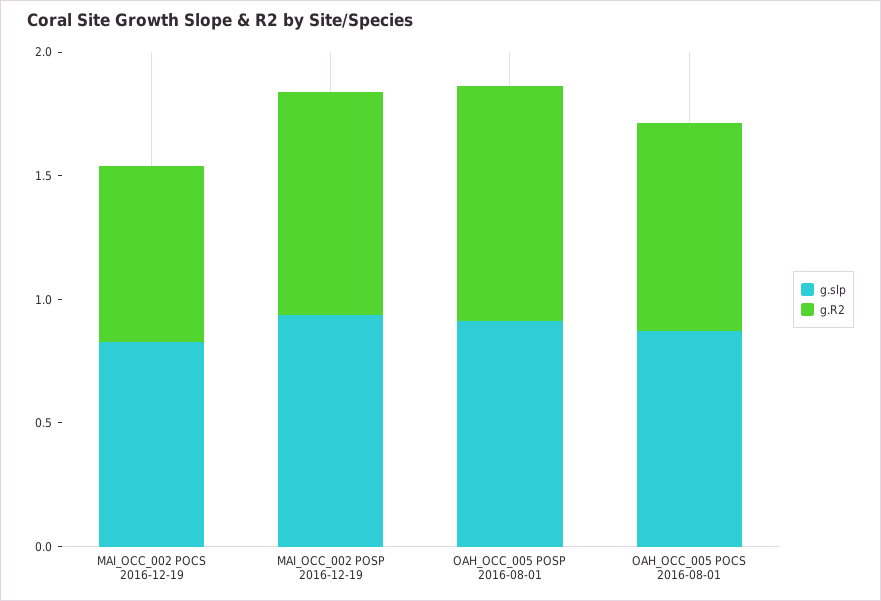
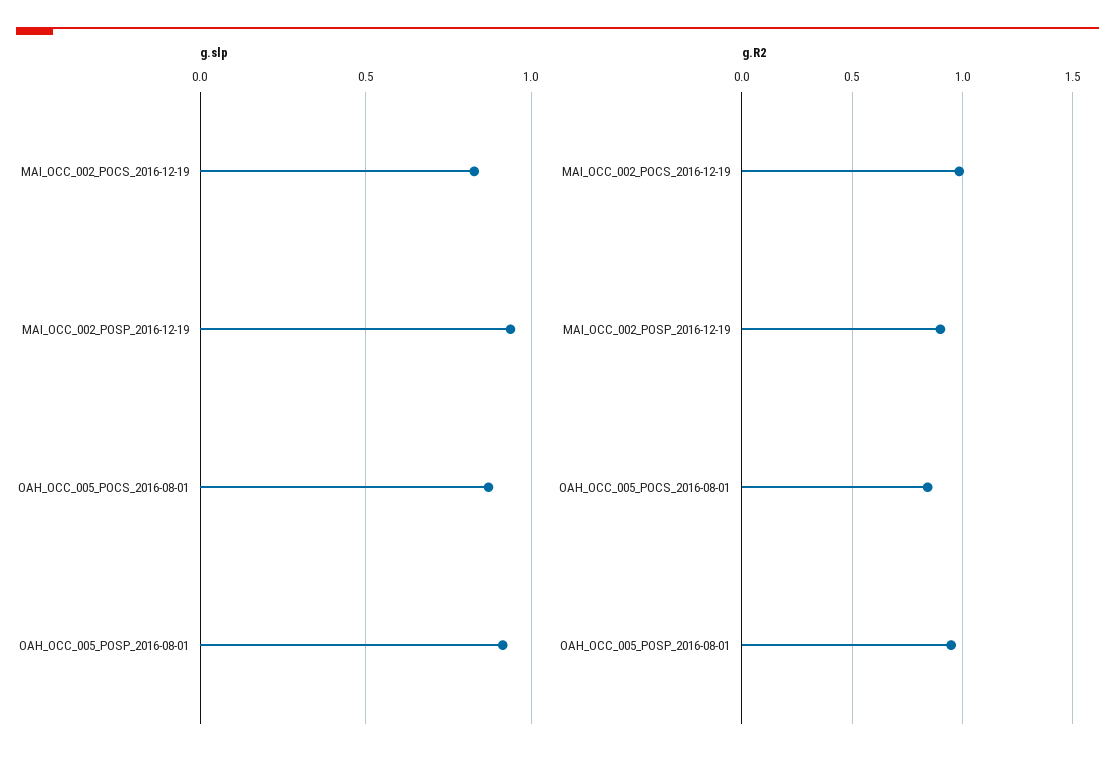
g.R2, MAI_OCC_002 POCS 2016-12-19: 0.7 -> 1

